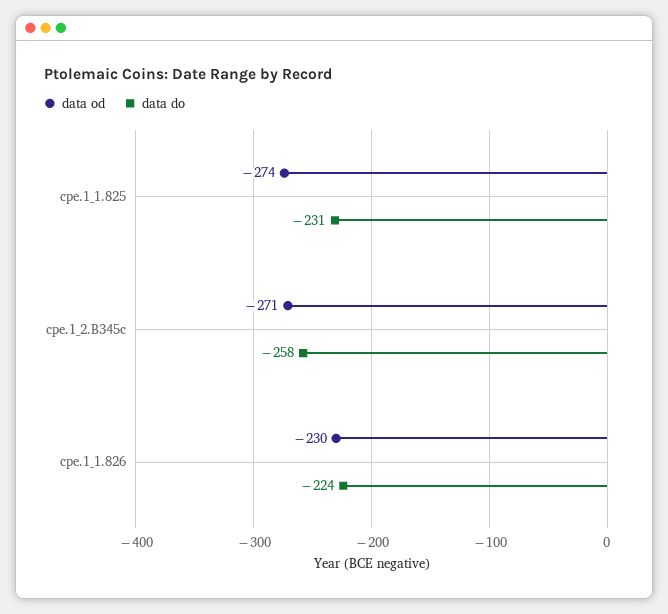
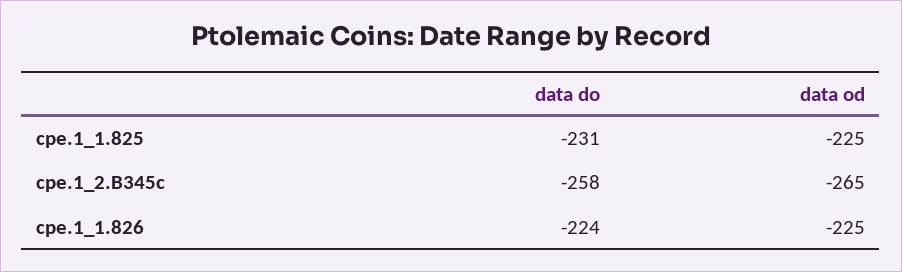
data od, cpe.1_1.825: -274 -> -225
data od, cpe.1_2.B345c: -271 -> -265
data od, cpe.1_1.826: -230 -> -225

